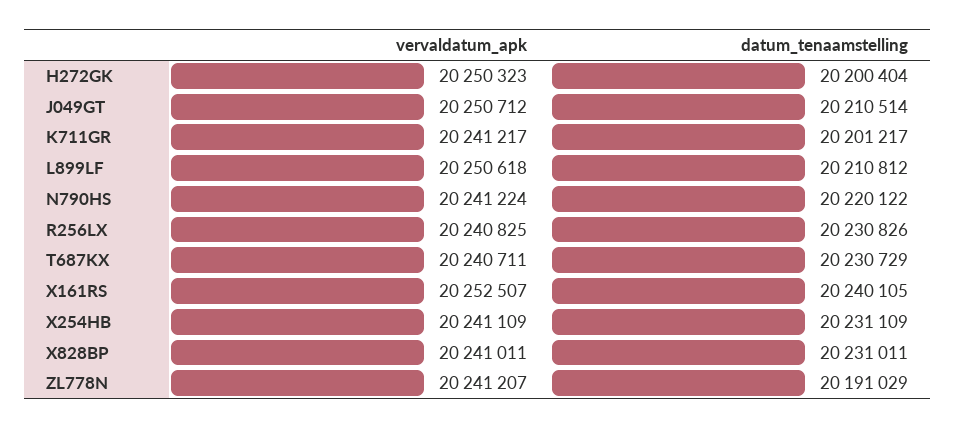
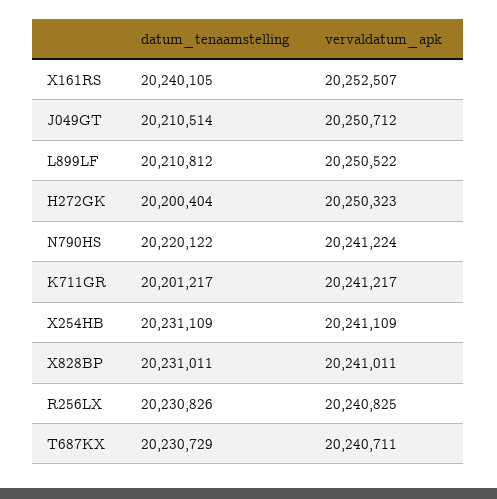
vervaldatum_apk, L899LF: 20250618 -> 20250522
vervaldatum_apk, ZL778N: 20241207 -> none
datum_tenaamstelling, ZL778N: 20191029 -> none

